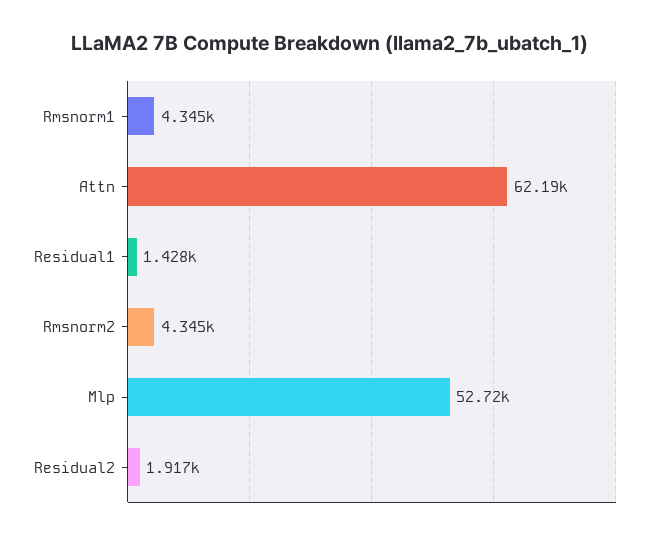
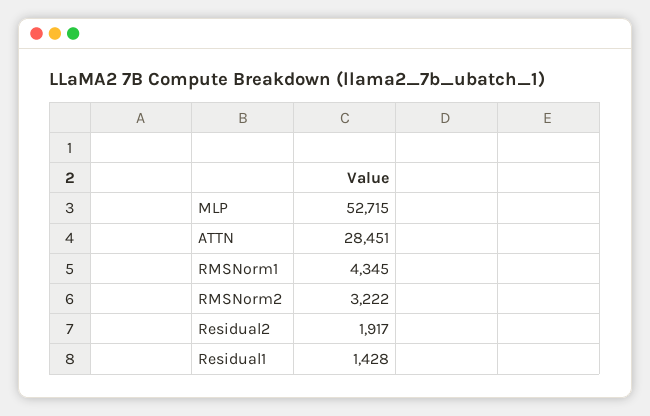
Attn: 62190 -> 28451
Rmsnorm2: 4345 -> 3222

